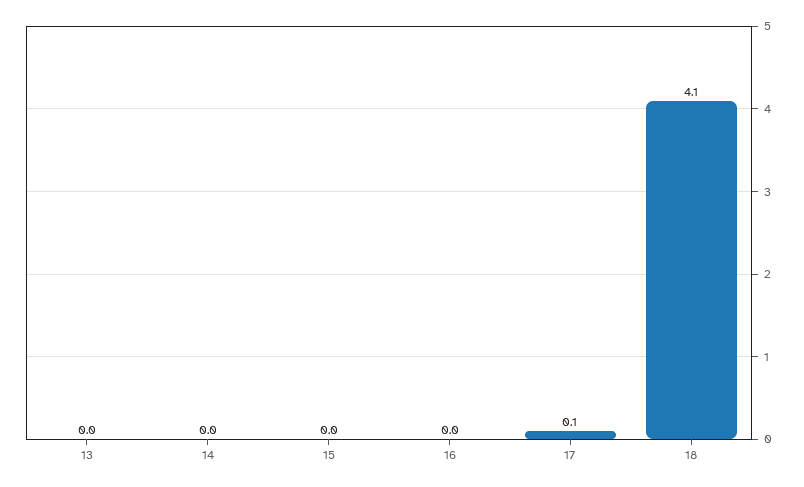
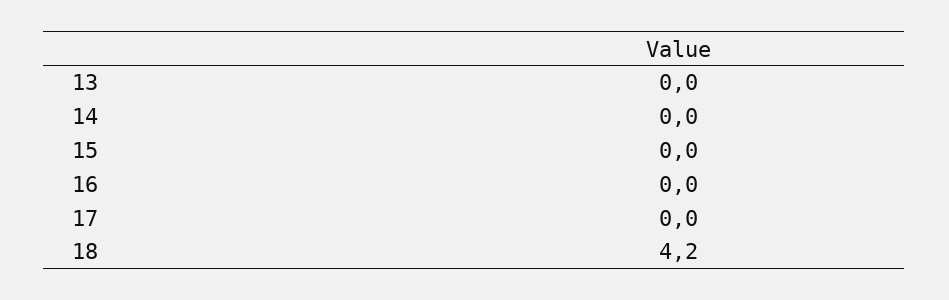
17: 0.1 -> 0
18: 4.1 -> 4.2

